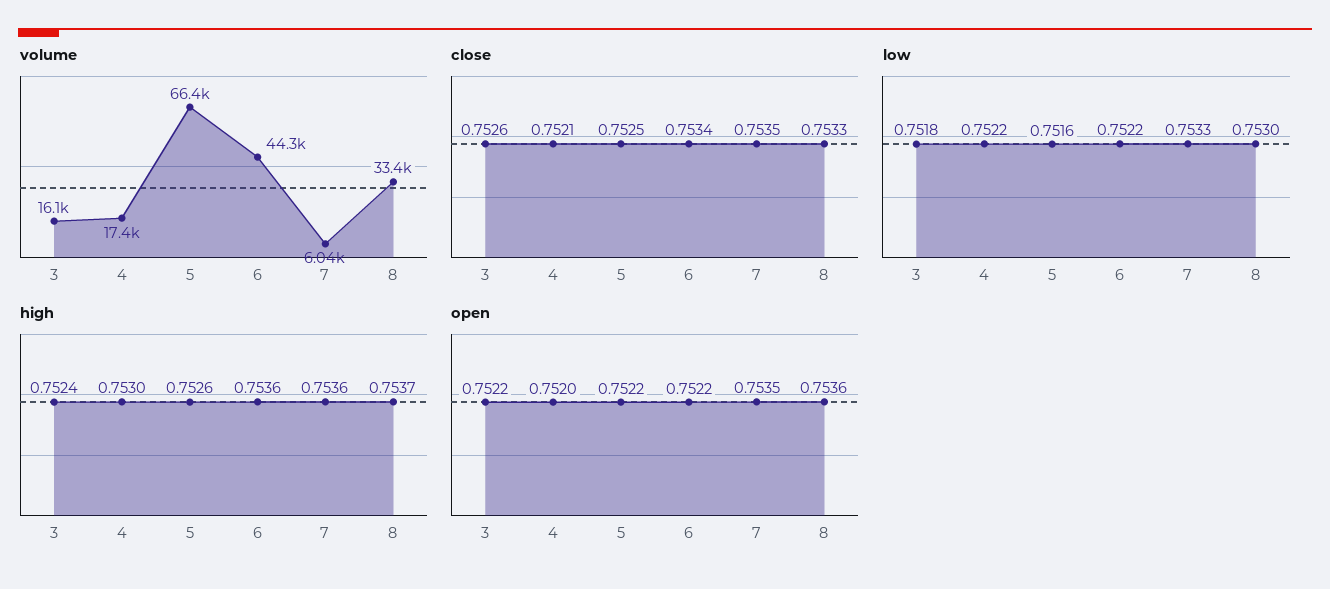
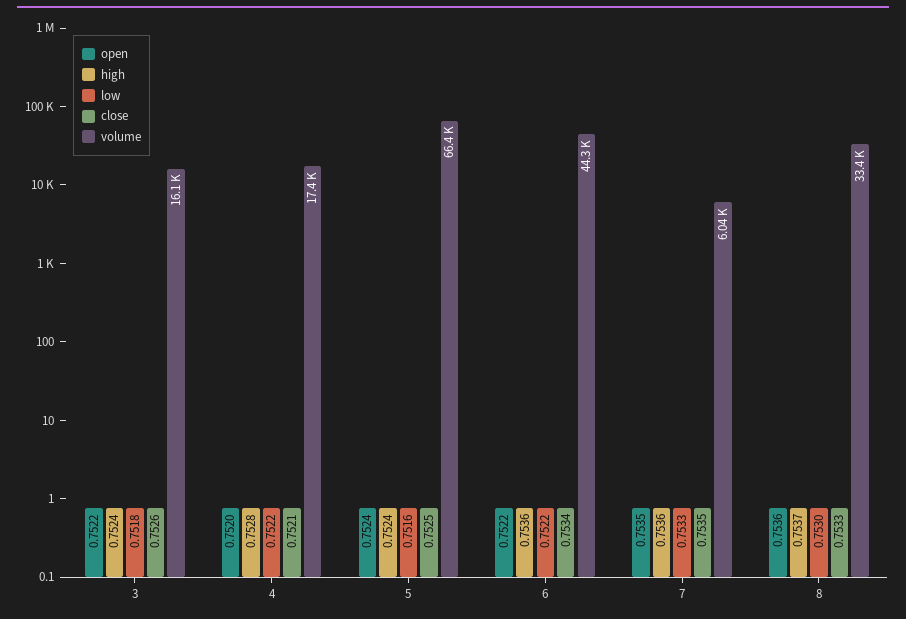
high, 4: 0.753 -> 0.7528
high, 5: 0.7526 -> 0.7524
open, 5: 0.7522 -> 0.7524

